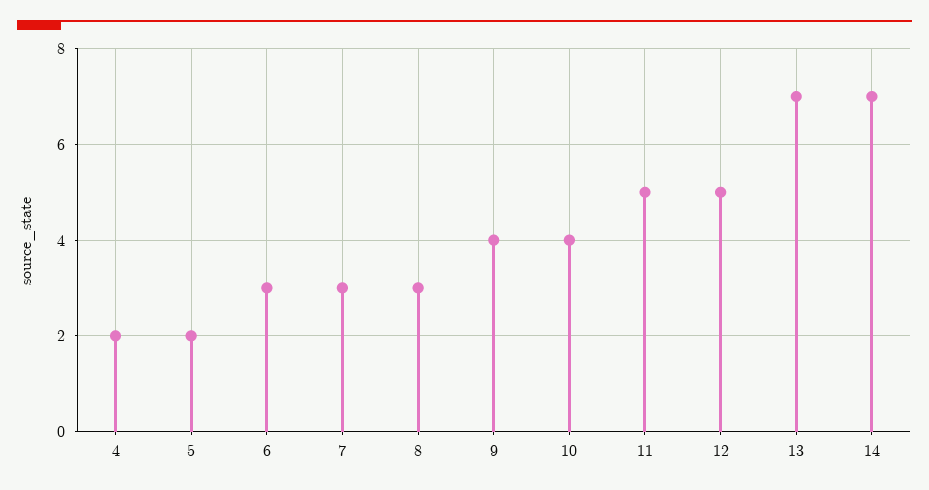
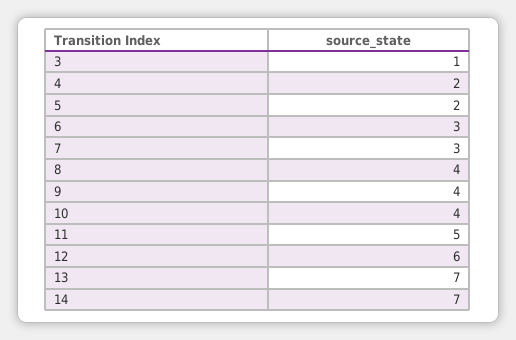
8: 3 -> 4
12: 5 -> 6
3: none -> 1

